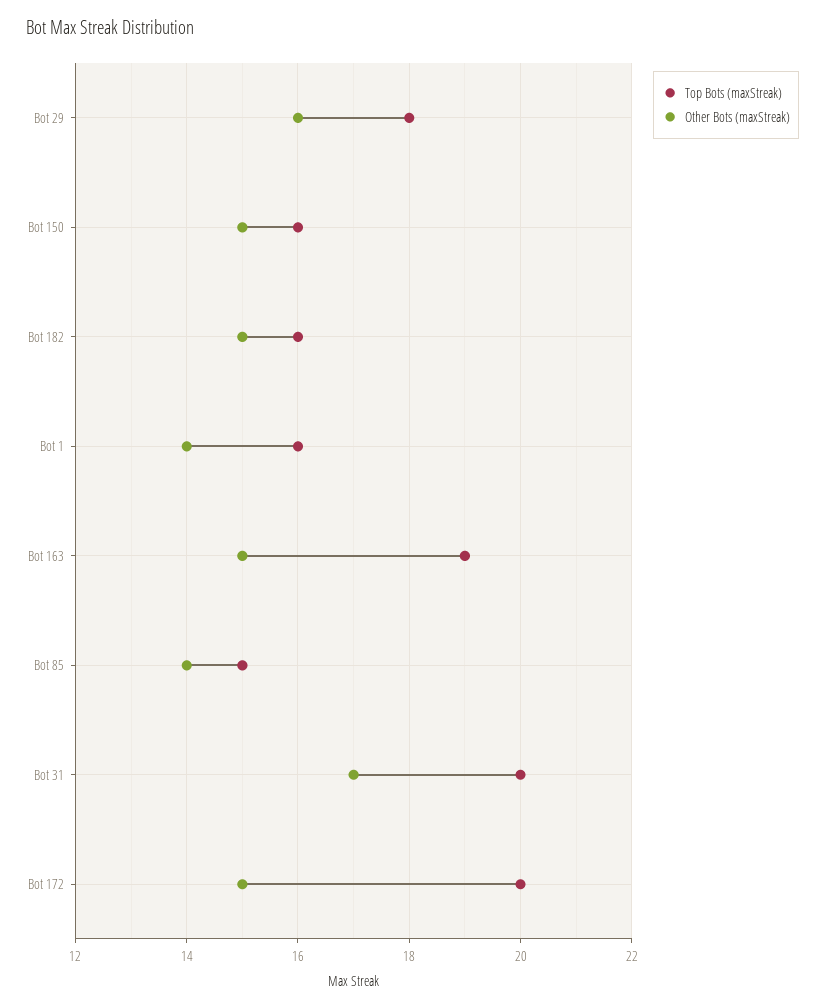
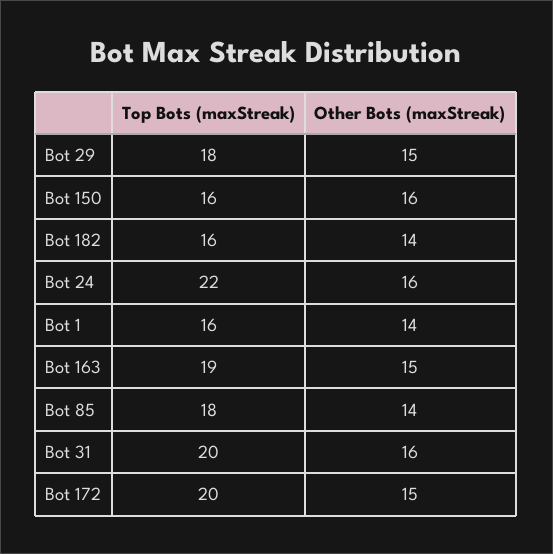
Other Bots (maxStreak), Bot 29: 16 -> 15
Other Bots (maxStreak), Bot 150: 15 -> 16
Other Bots (maxStreak), Bot 182: 15 -> 14
Top Bots (maxStreak), Bot 85: 15 -> 18
Other Bots (maxStreak), Bot 31: 17 -> 16
Top Bots (maxStreak), Bot 24: none -> 22
Other Bots (maxStreak), Bot 24: none -> 16

